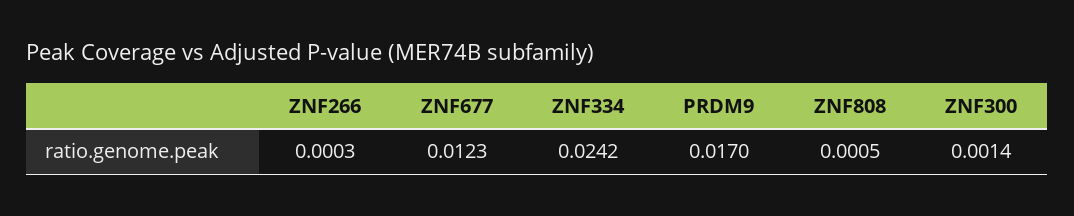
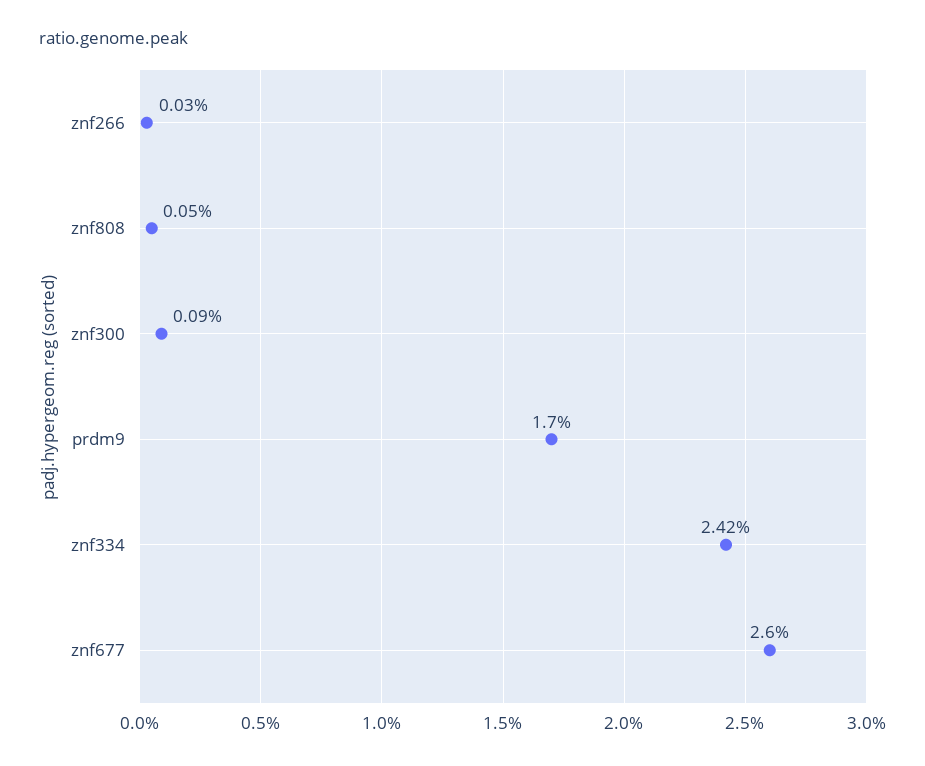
ZNF677: 0.0123 -> 0.026
ZNF300: 0.0014 -> 0.0009

